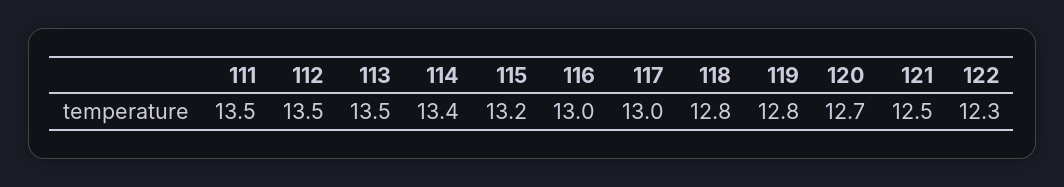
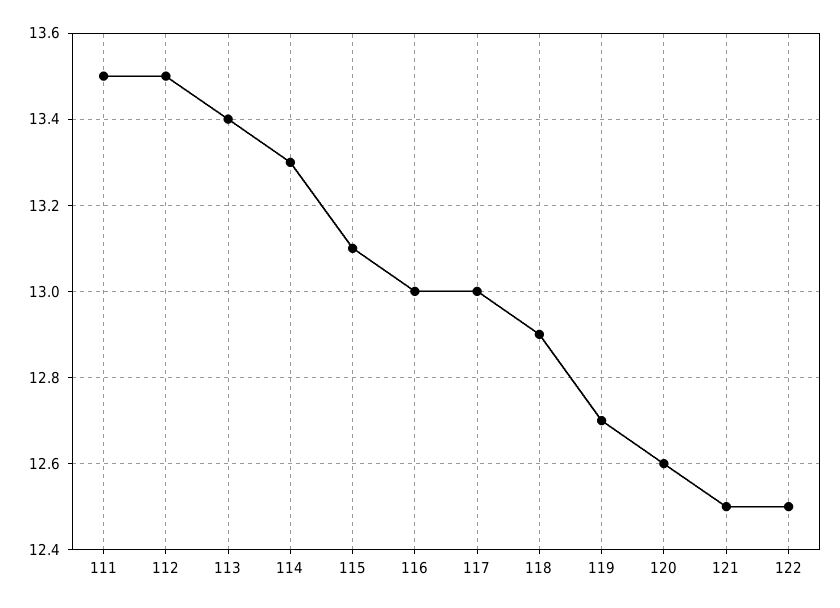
113: 13.5 -> 13.4
114: 13.4 -> 13.3
115: 13.2 -> 13.1
118: 12.8 -> 12.9
119: 12.8 -> 12.7
120: 12.7 -> 12.6
122: 12.3 -> 12.5

